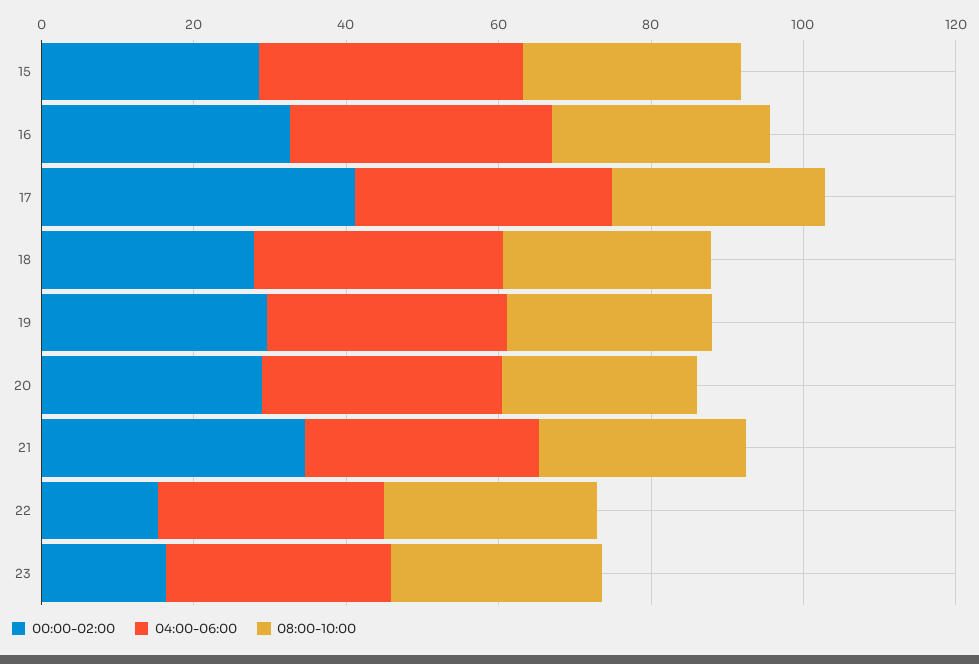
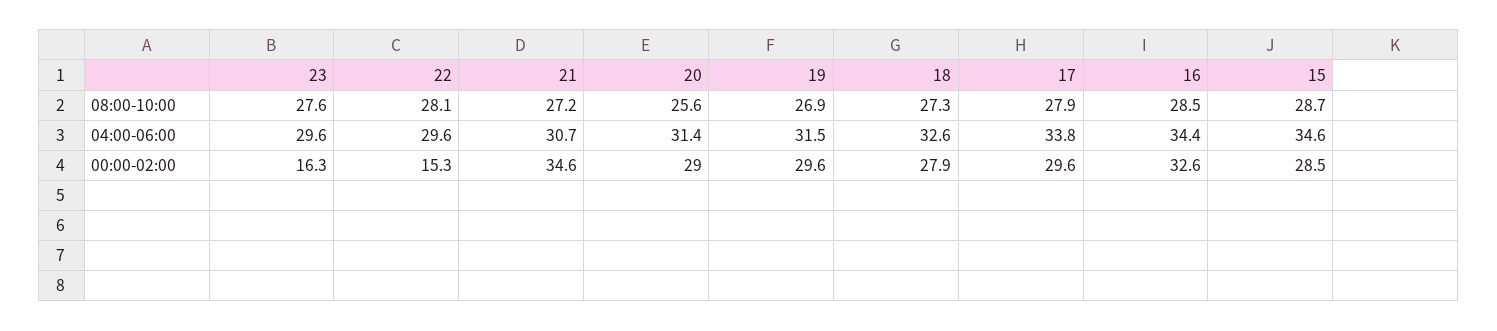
00:00-02:00, 17: 40 -> 29.6

